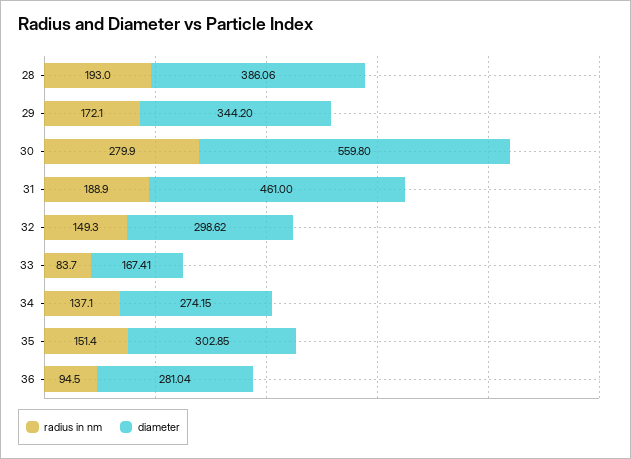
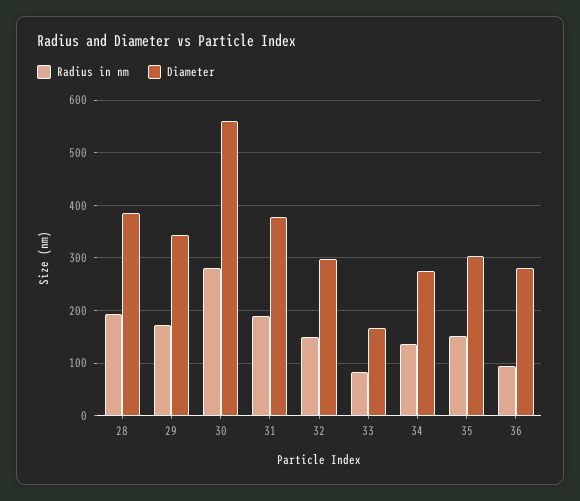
diameter, 31: 461 -> 380

